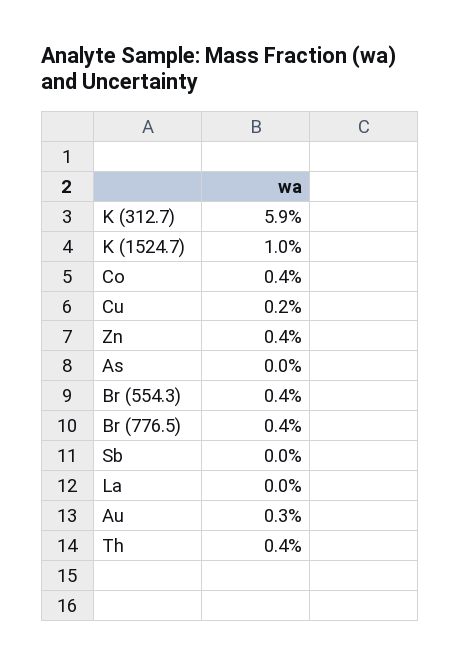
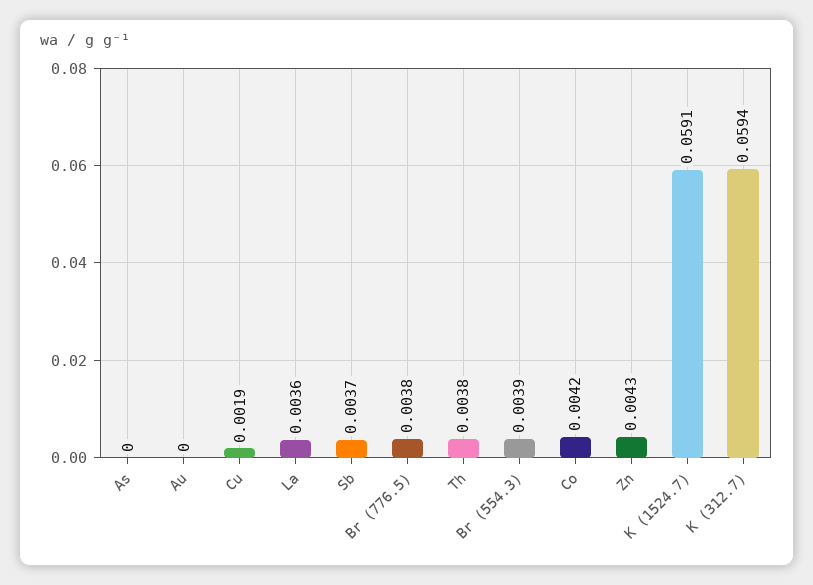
K (1524.7): 0.01 -> 0.0591
Sb: 0 -> 0.0037
La: 0 -> 0.0036
Au: 0.003 -> 0

